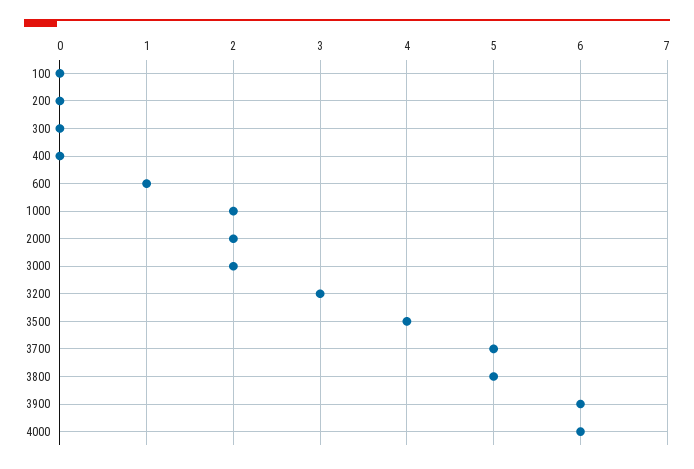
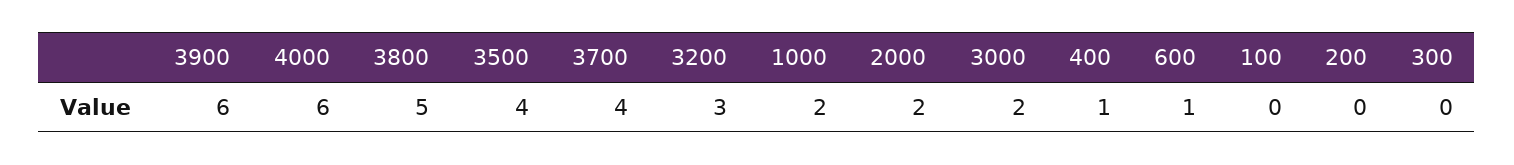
400: 0 -> 1
3700: 5 -> 4

